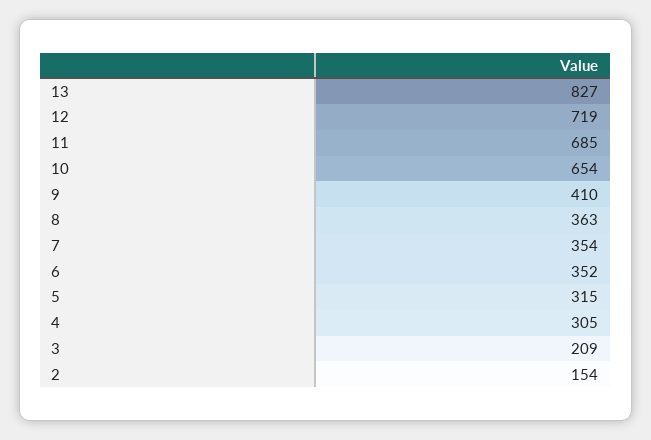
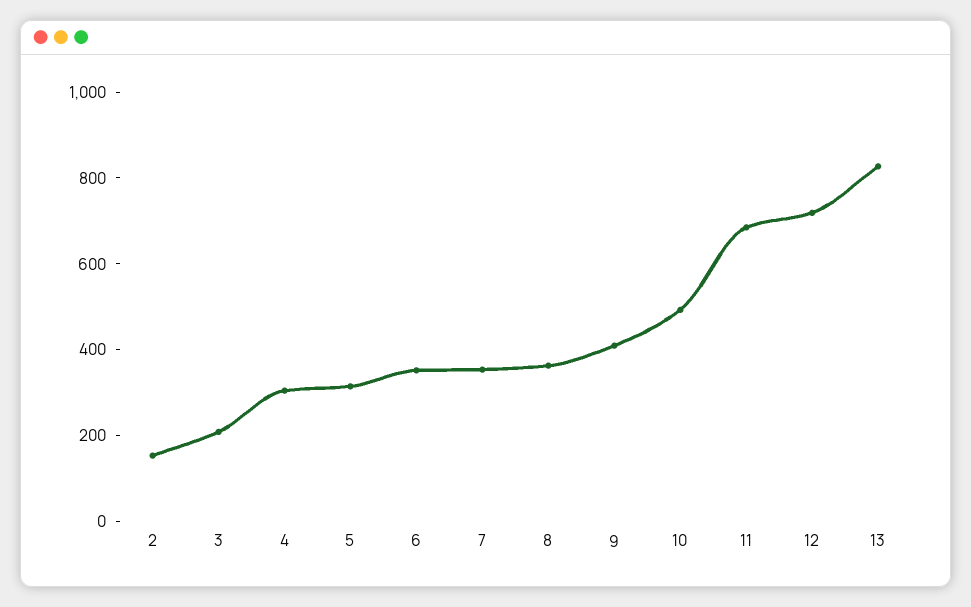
10: 654 -> 500

